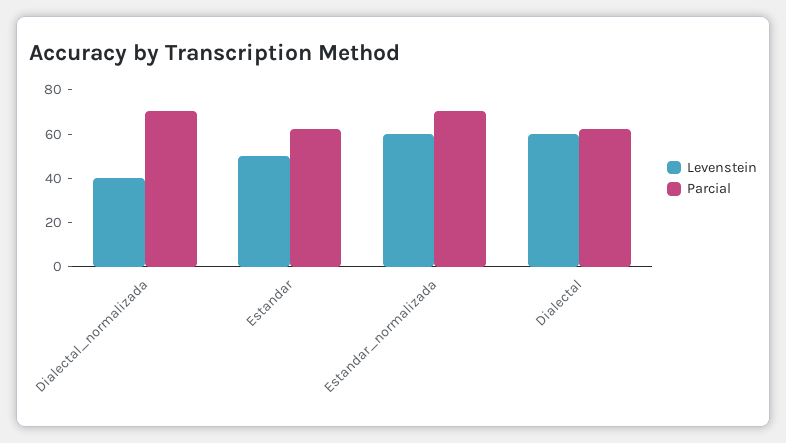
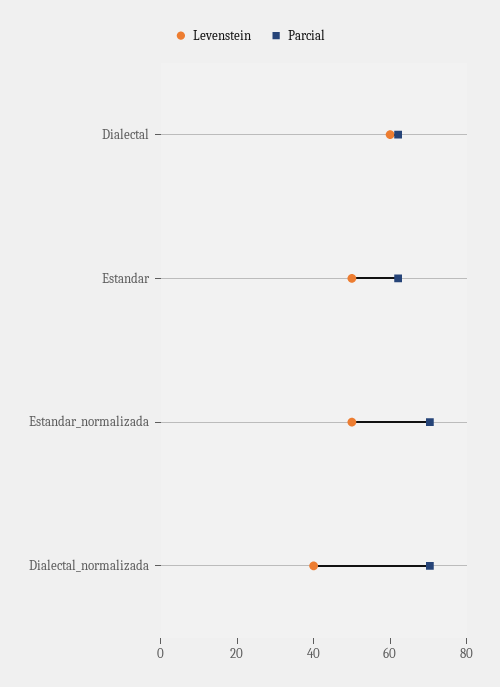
Levenstein, Estandar_normalizada: 60 -> 50

